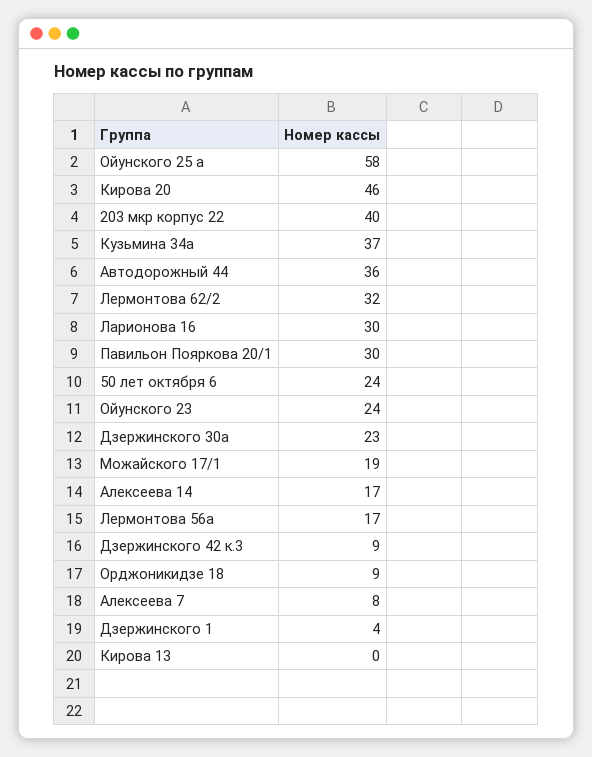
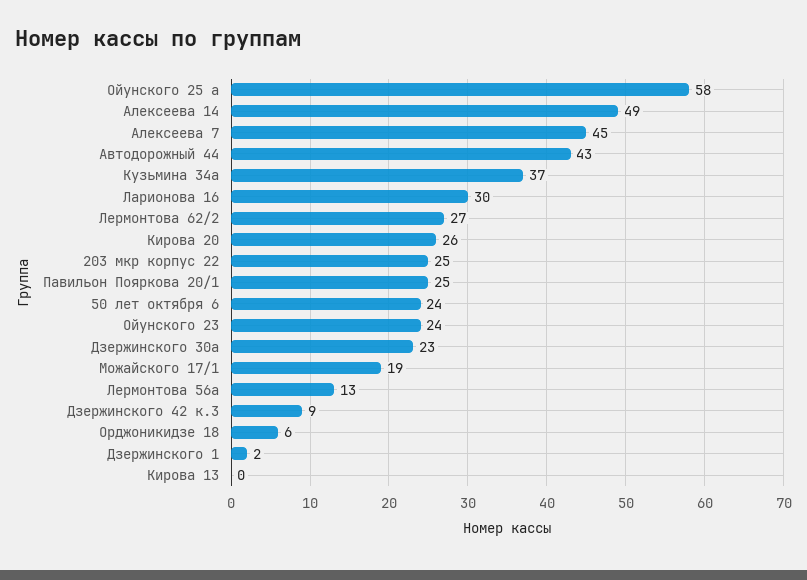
Кирова 20: 46 -> 26
203 мкр корпус 22: 40 -> 25
Автодорожный 44: 36 -> 43
Лермонтова 62/2: 32 -> 27
Павильон Пояркова 20/1: 30 -> 25
Алексеева 14: 17 -> 49
Лермонтова 56а: 17 -> 13
Орджоникидзе 18: 9 -> 6
Алексеева 7: 8 -> 45
Дзержинского 1: 4 -> 2

